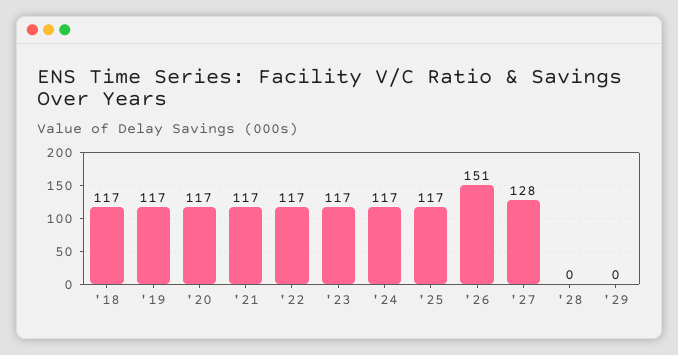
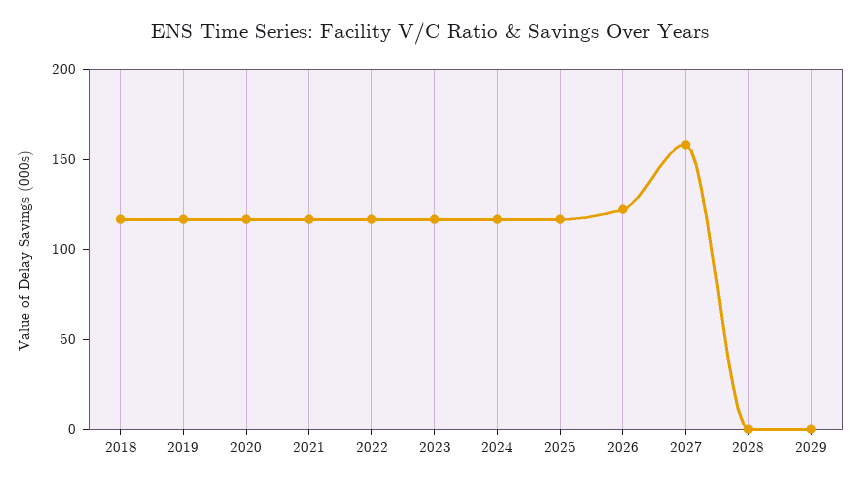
'26: 151 -> 120
'27: 128 -> 160

